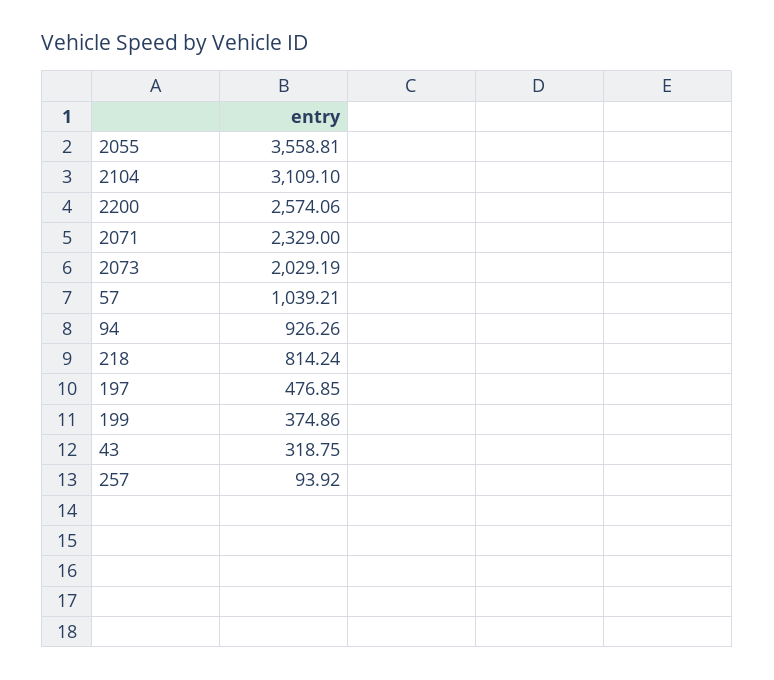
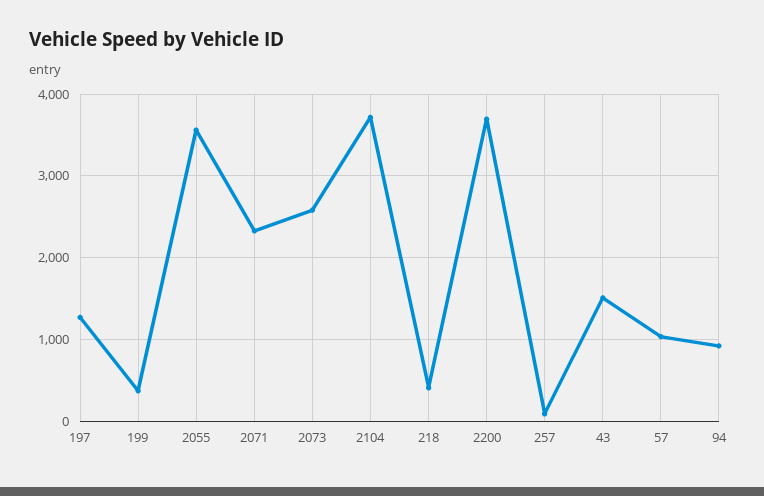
2104: 3109.1 -> 3700
2200: 2574.06 -> 3700
2073: 2029.19 -> 2600
218: 814.24 -> 400
197: 476.85 -> 1300
43: 318.75 -> 1500

